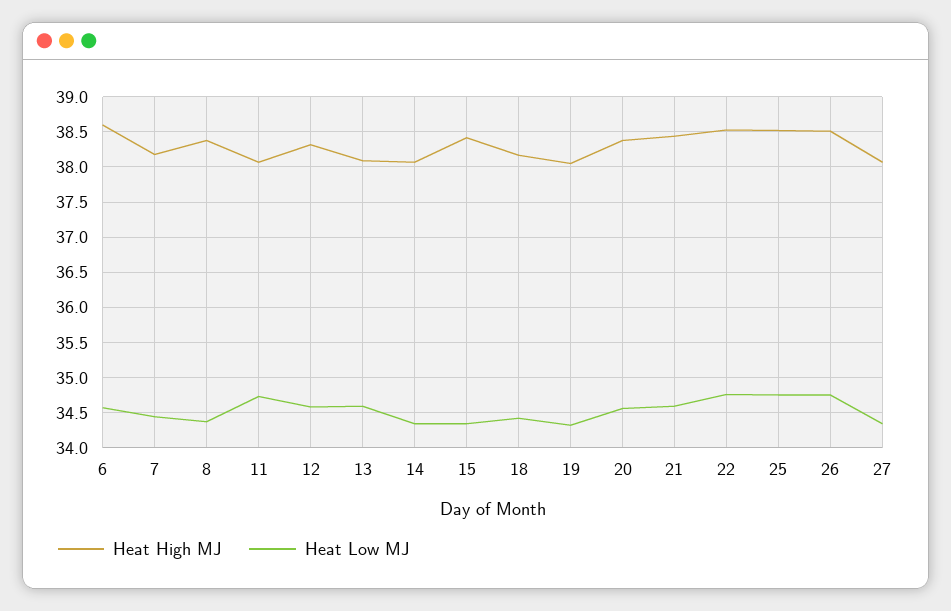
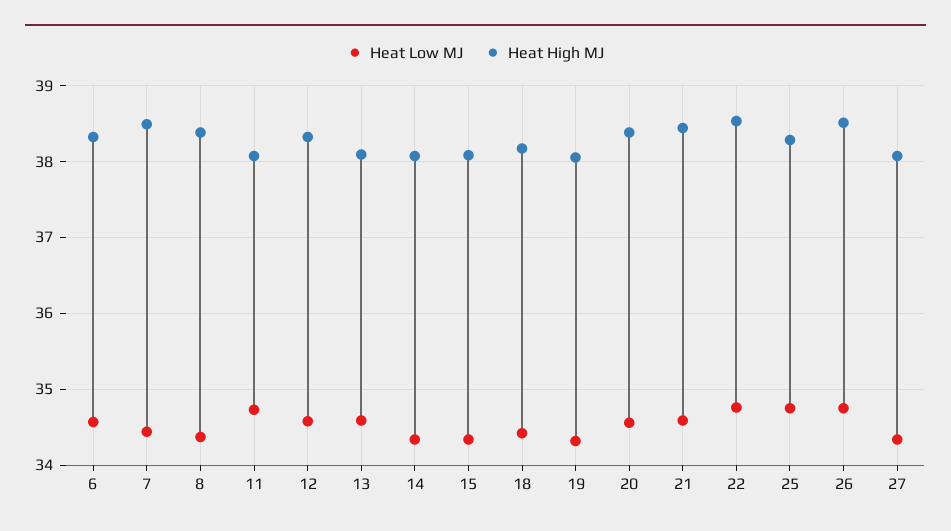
Heat High MJ, 6: 38.6 -> 38.3
Heat High MJ, 7: 38.2 -> 38.5
Heat High MJ, 15: 38.4 -> 38.1
Heat High MJ, 25: 38.5 -> 38.3

